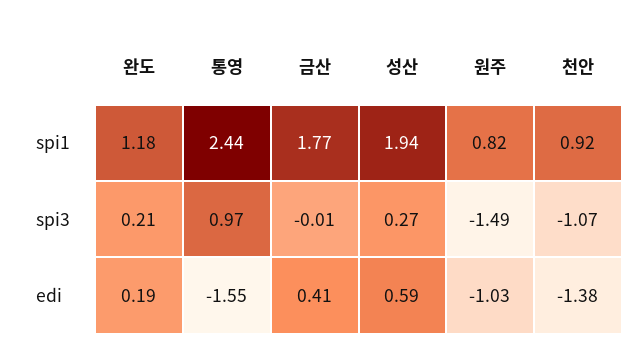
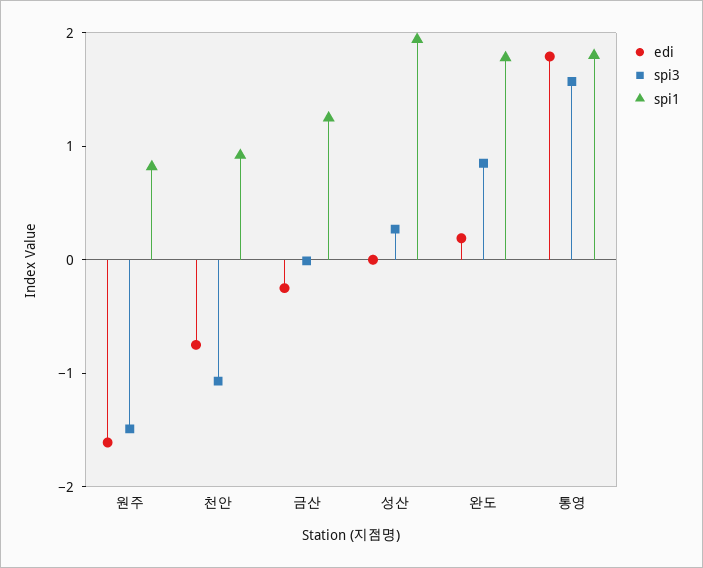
spi1, 완도: 1.18 -> 1.8
spi1, 통영: 2.44 -> 1.8
spi1, 금산: 1.77 -> 1.2
spi3, 완도: 0.21 -> 0.8
spi3, 통영: 0.97 -> 1.6
edi, 통영: -1.55 -> 1.8
edi, 금산: 0.41 -> -0.2
edi, 성산: 0.59 -> 0
edi, 원주: -1.03 -> -1.6
edi, 천안: -1.38 -> -0.8

